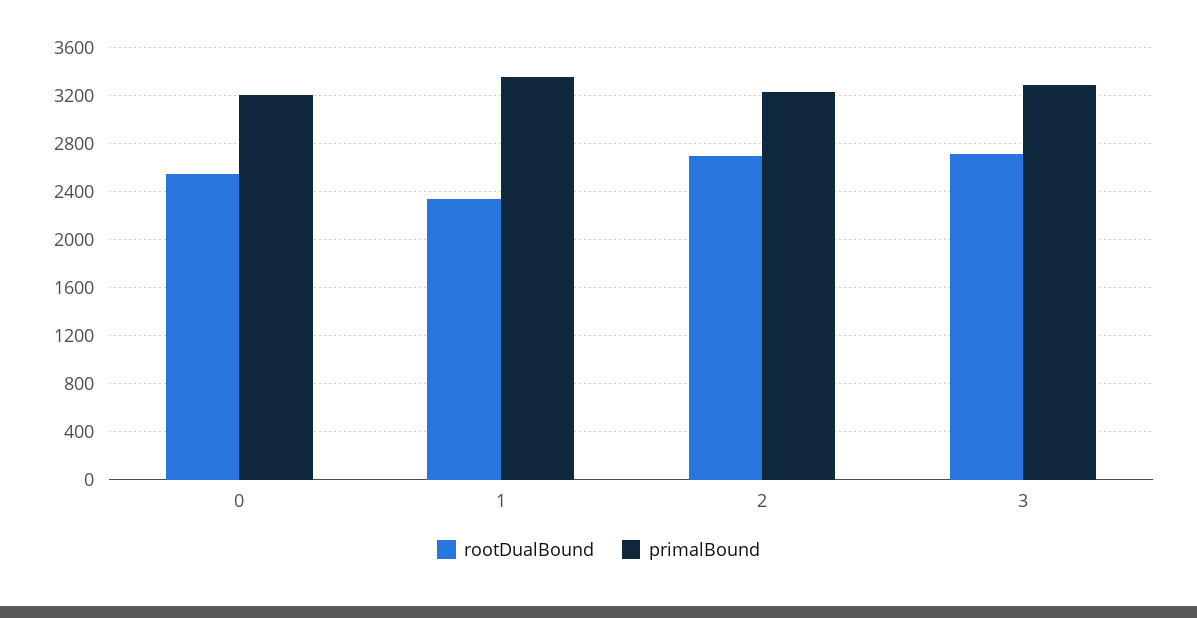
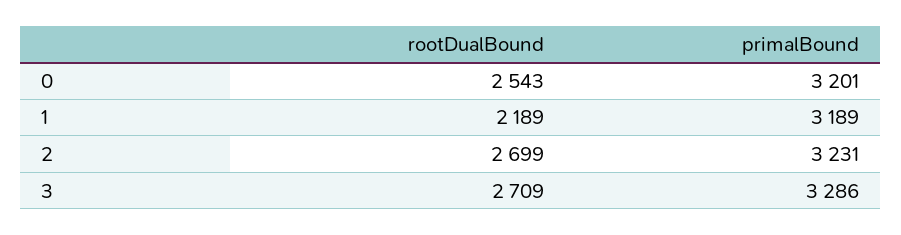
rootDualBound, 1: 2350 -> 2189
primalBound, 1: 3350 -> 3189

